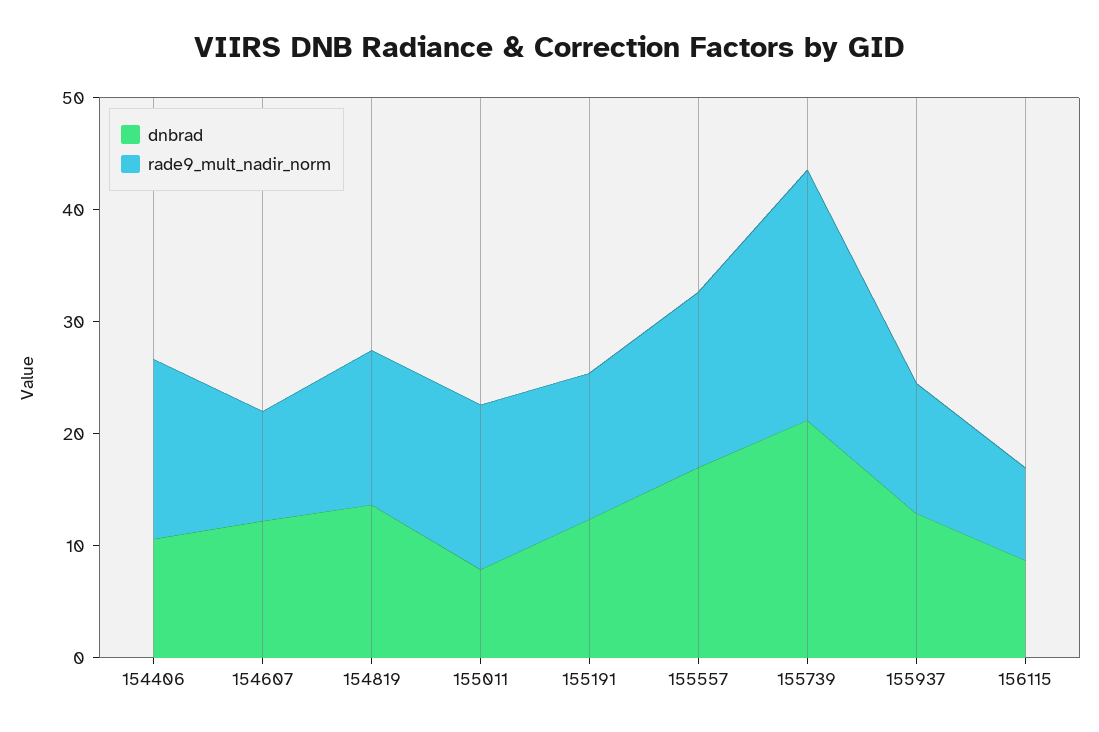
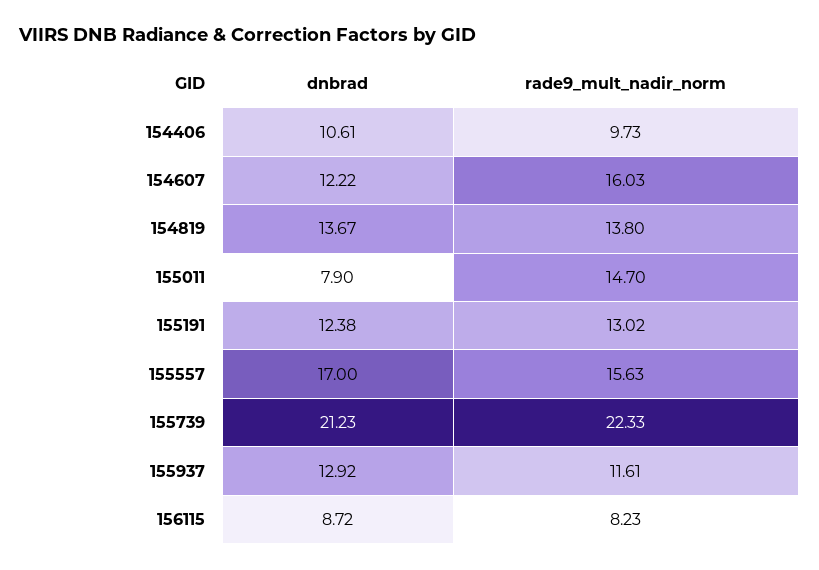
rade9_mult_nadir_norm, 154406: 16 -> 9.73
rade9_mult_nadir_norm, 154607: 10 -> 16.03

